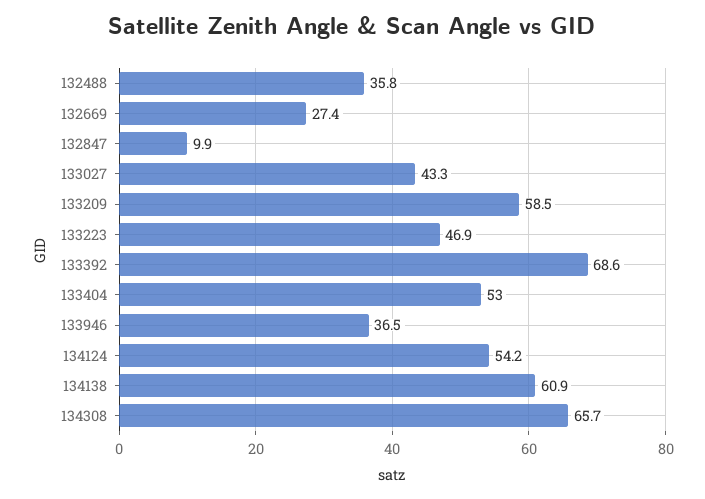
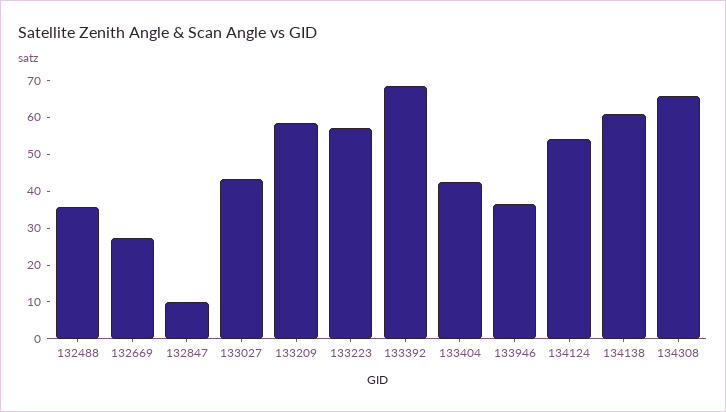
133223: 46.9 -> 57.5
133404: 53 -> 42.5

